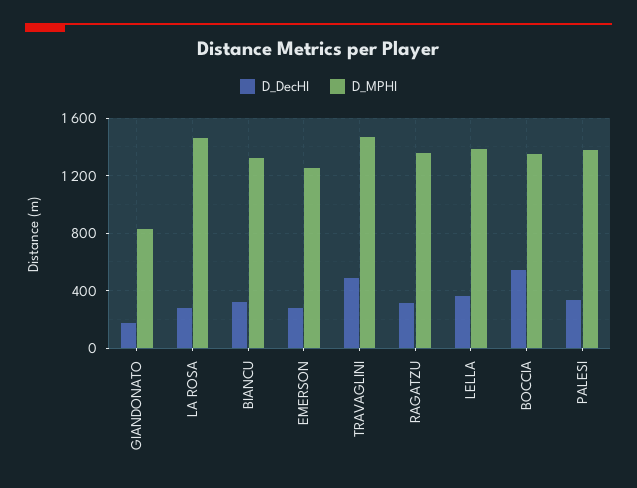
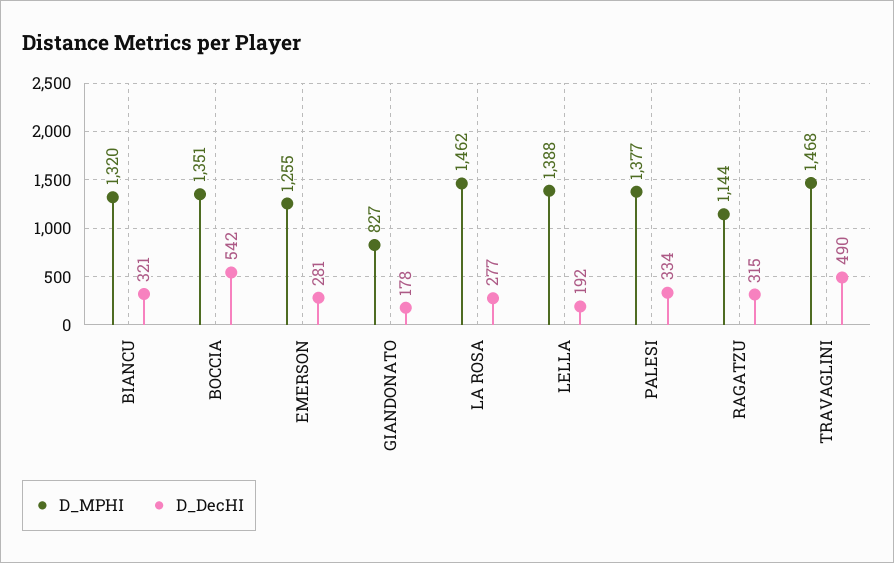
D_MPHI, RAGATZU: 1350 -> 1144
D_DecHI, LELLA: 350 -> 192

